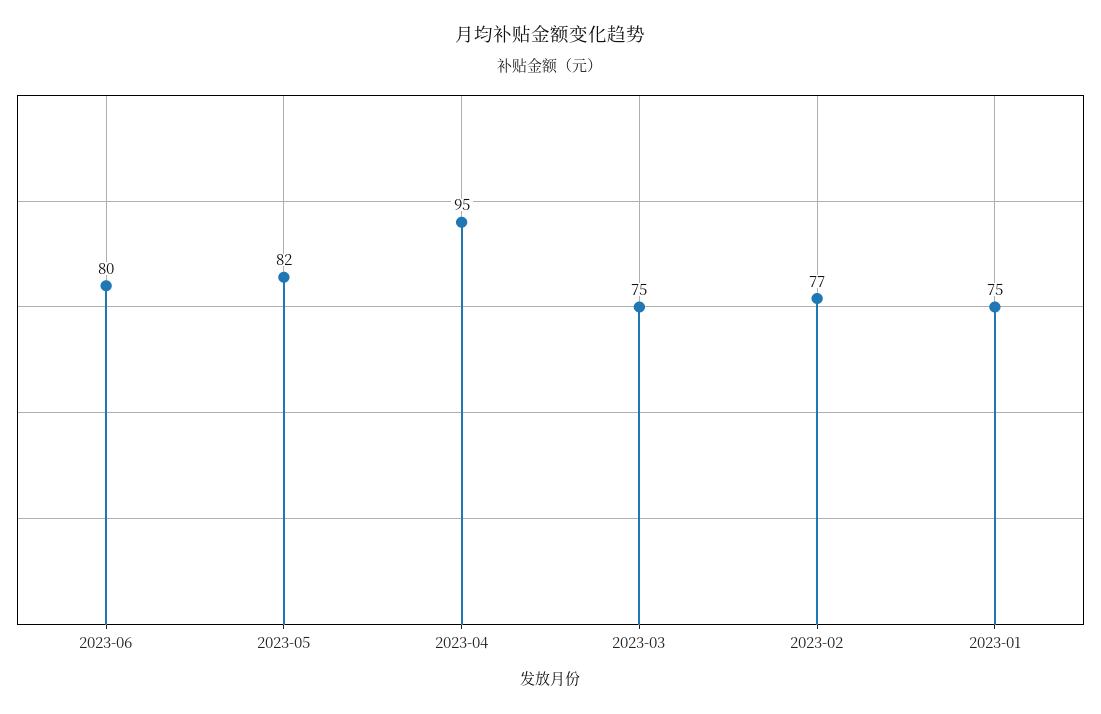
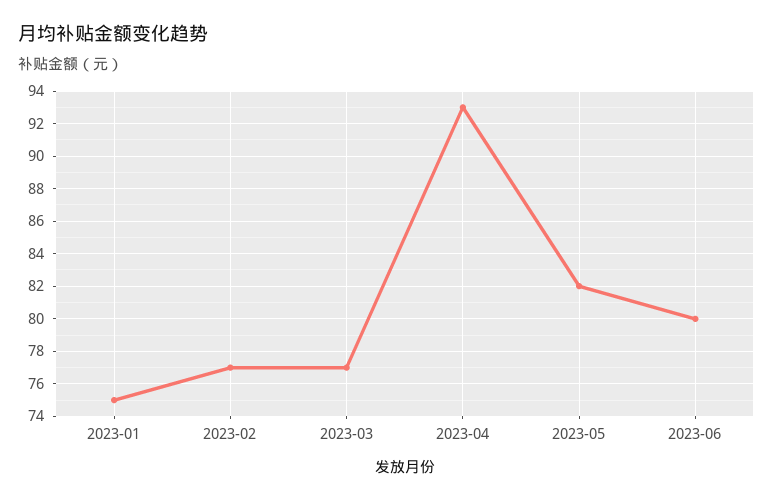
2023-04: 95 -> 93
2023-03: 75 -> 77

